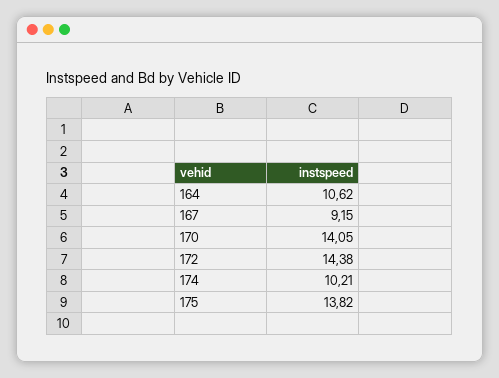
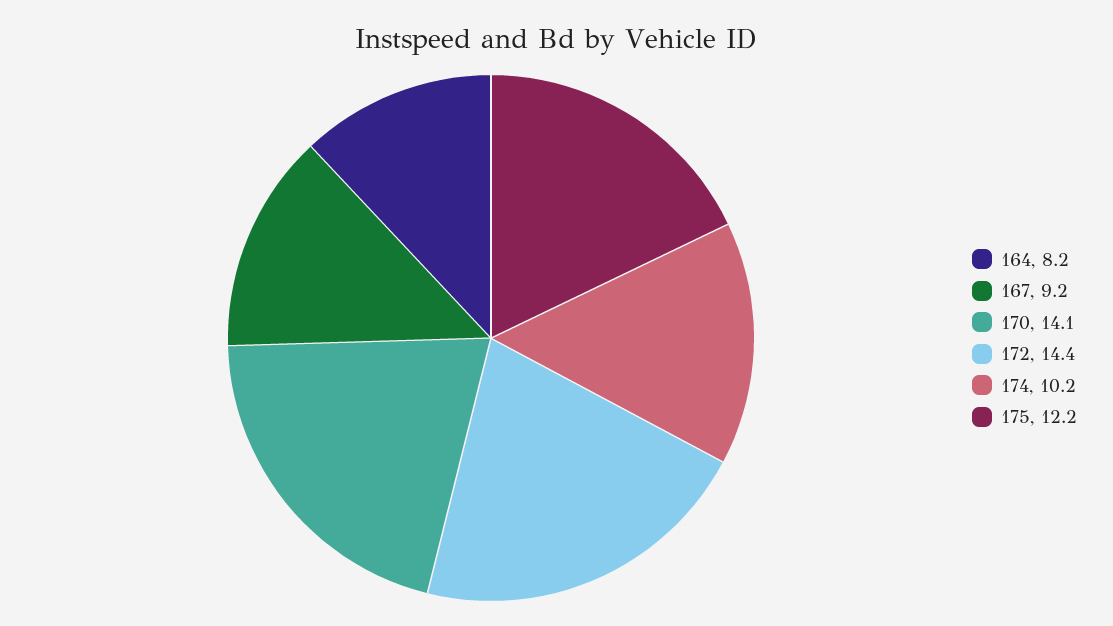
164: 10.62 -> 8.2
175: 13.82 -> 12.2

